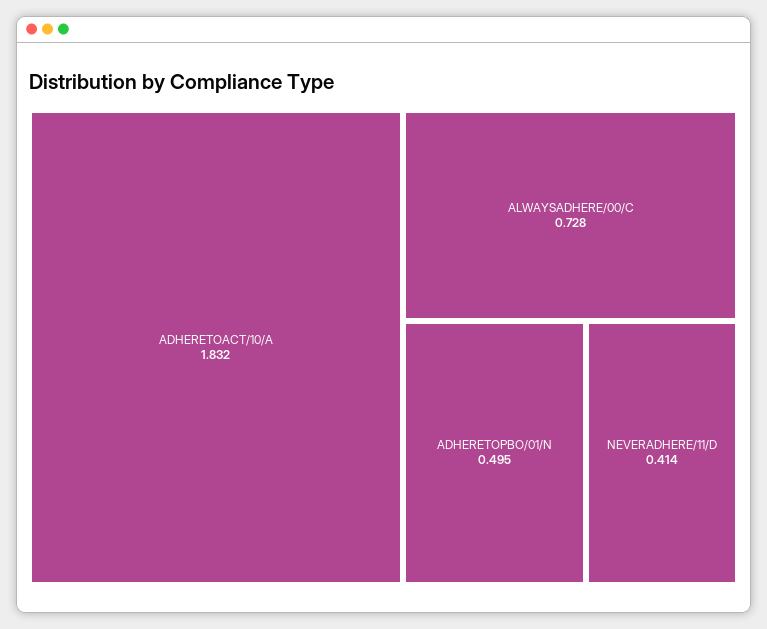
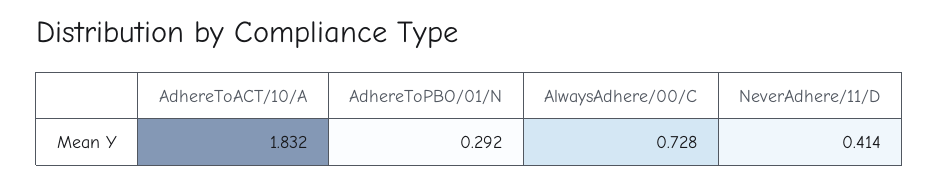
ADHERETOPBO/01/N: 0.495 -> 0.292

